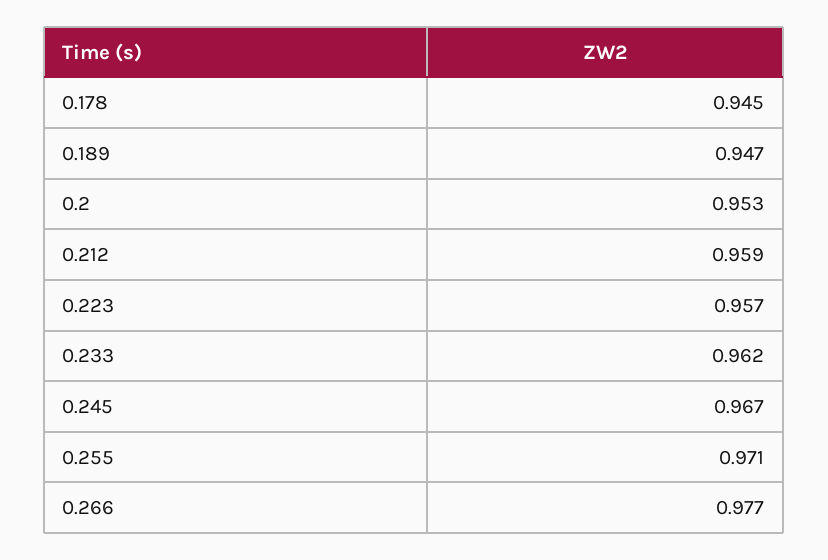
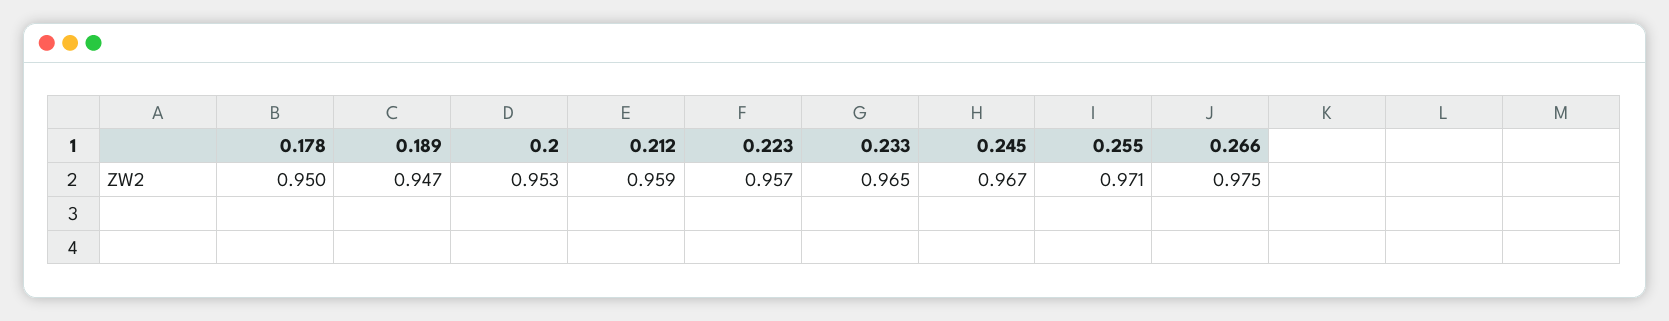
0.178: 0.945 -> 0.95
0.233: 0.962 -> 0.965
0.266: 0.977 -> 0.975

